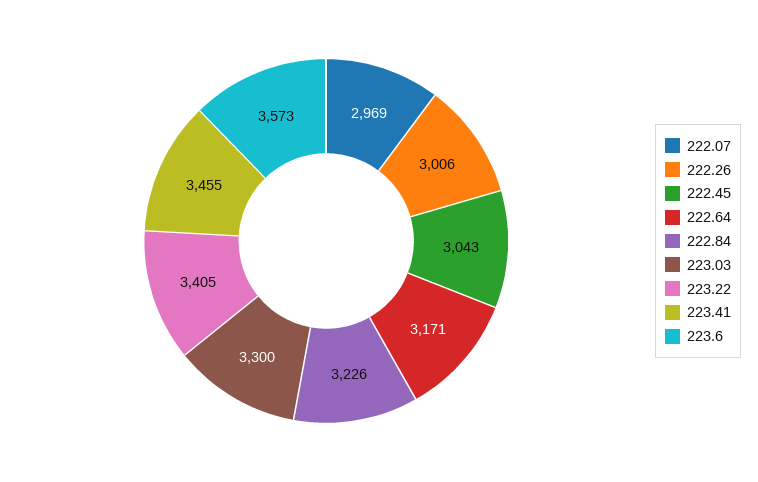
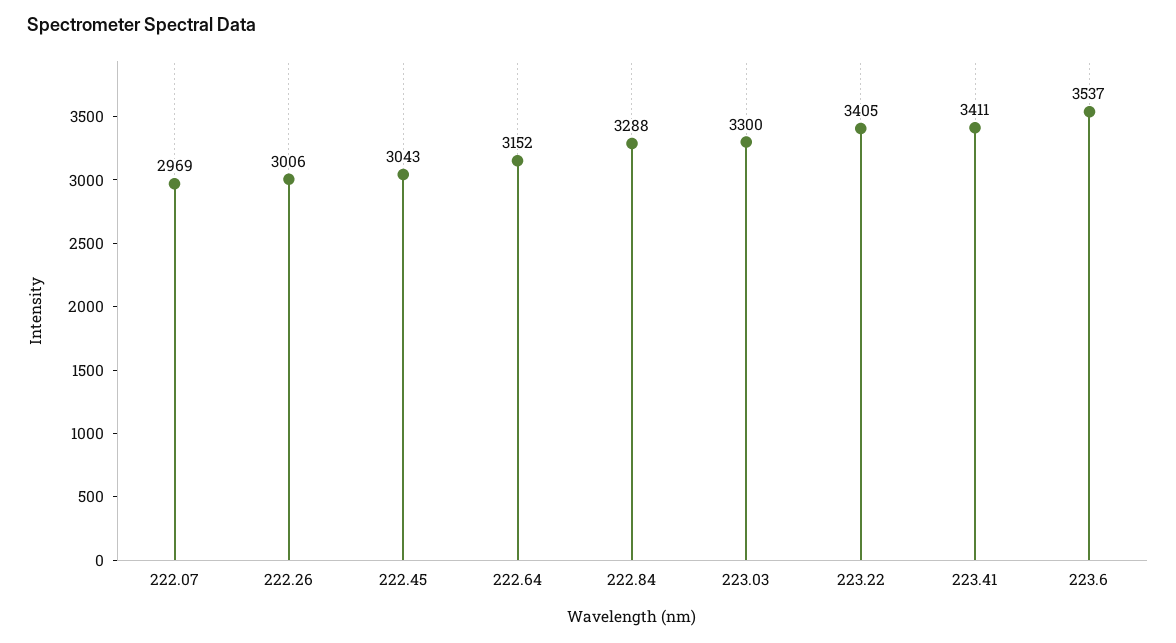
222.64: 3171 -> 3152
222.84: 3226 -> 3288
223.41: 3455 -> 3411
223.6: 3573 -> 3537

